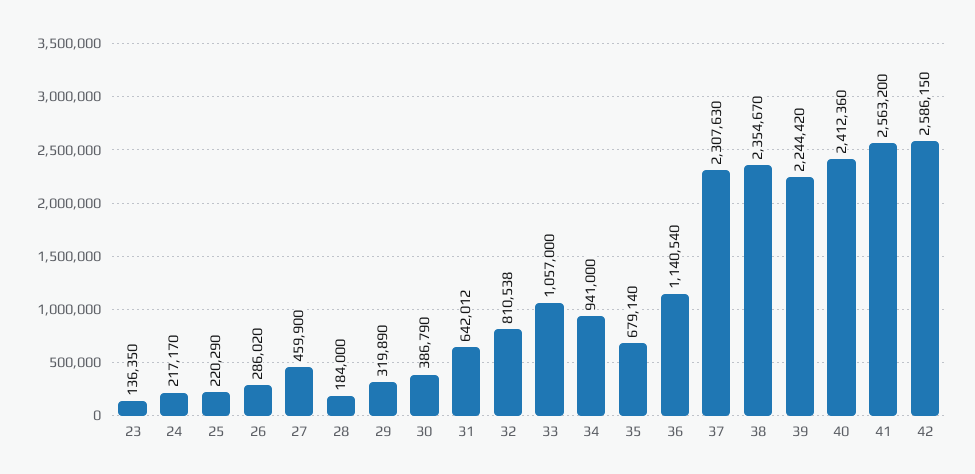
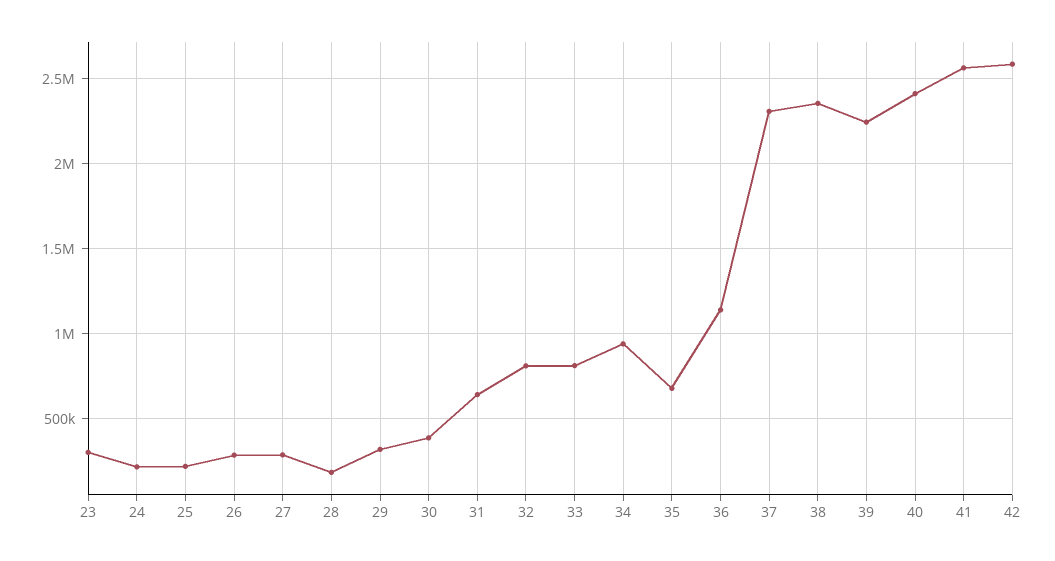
23: 136350 -> 300000
27: 459900 -> 300000
33: 1057000 -> 800000

